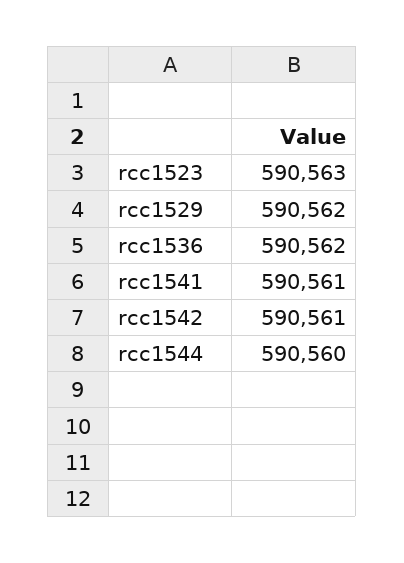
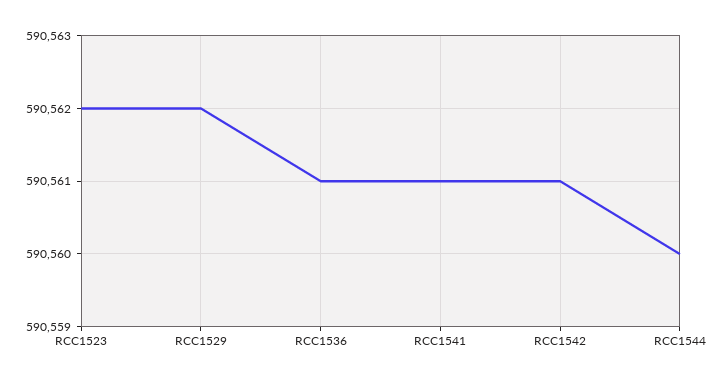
rcc1523: 590563 -> 590562
rcc1536: 590562 -> 590561

